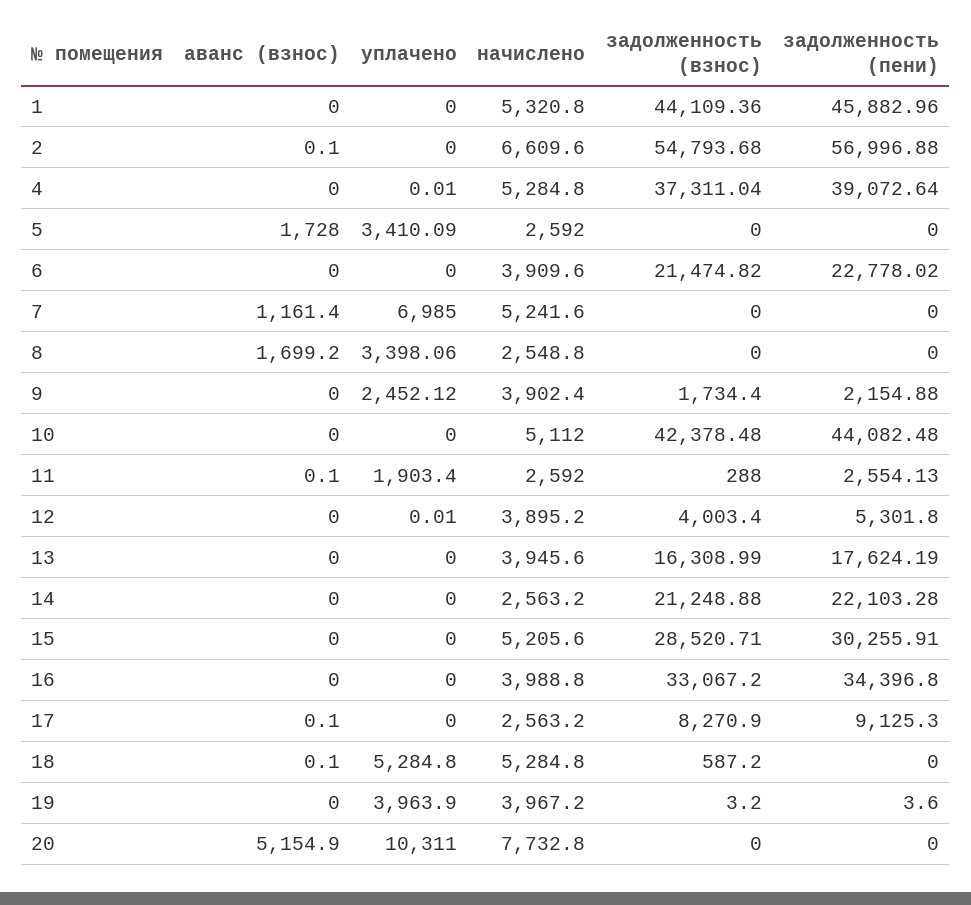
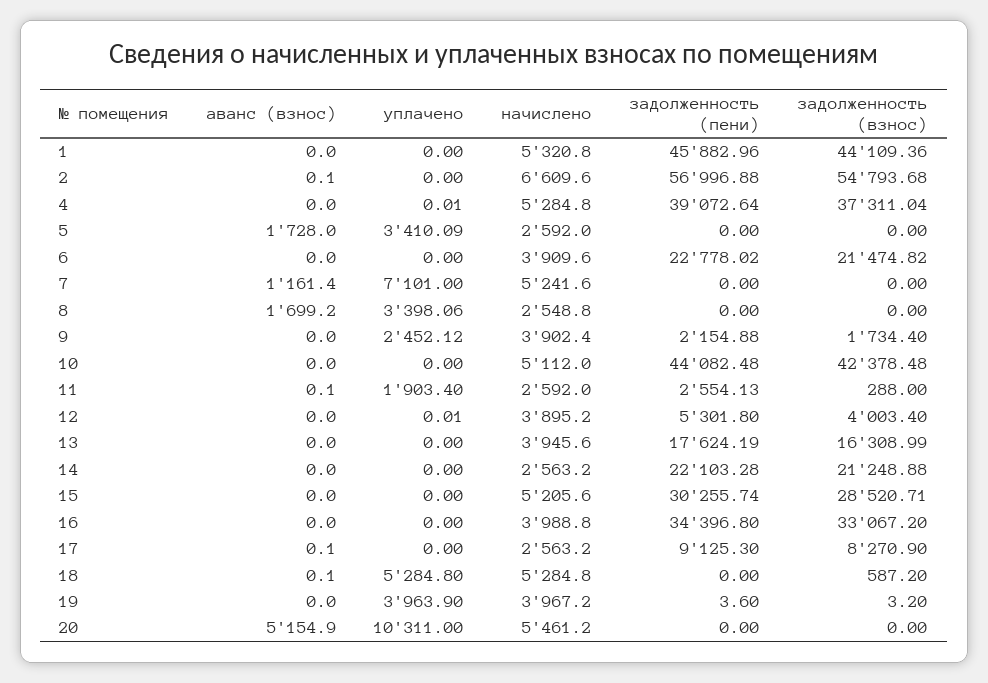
уплачено, 7: 6985 -> 7101
задолженность (пени), 15: 30255.91 -> 30255.74
начислено, 20: 7732.8 -> 5461.2

